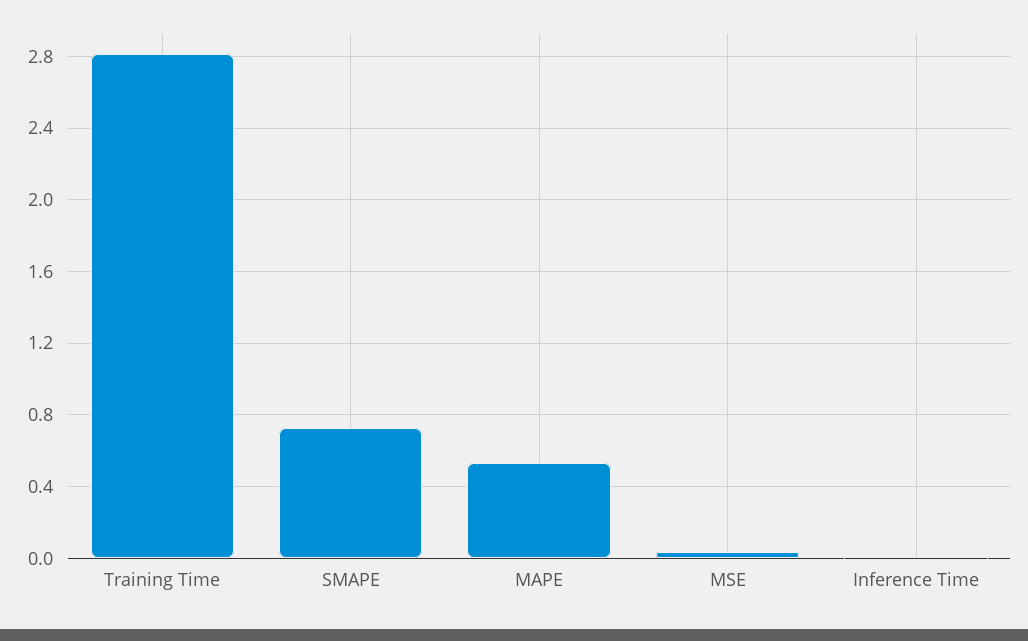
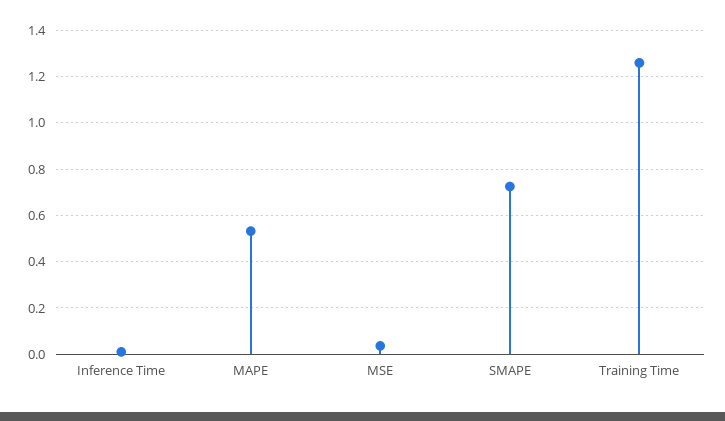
Training Time: 2.8 -> 1.25

